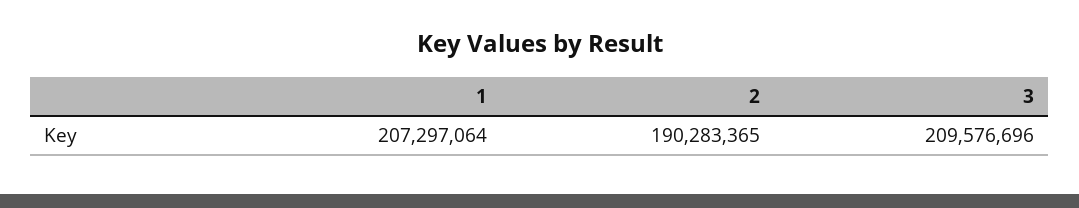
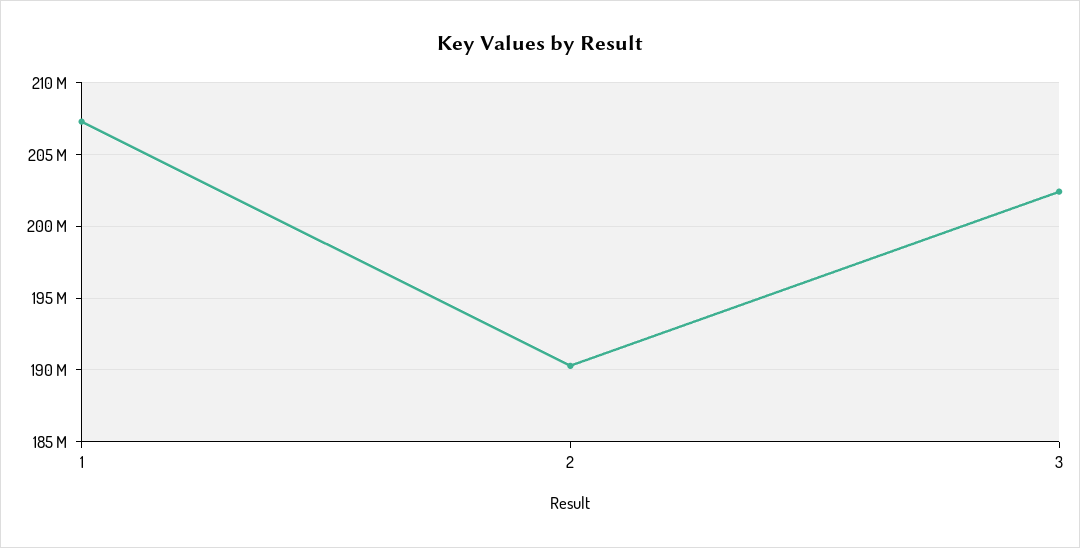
3: 209576696 -> 202500000

